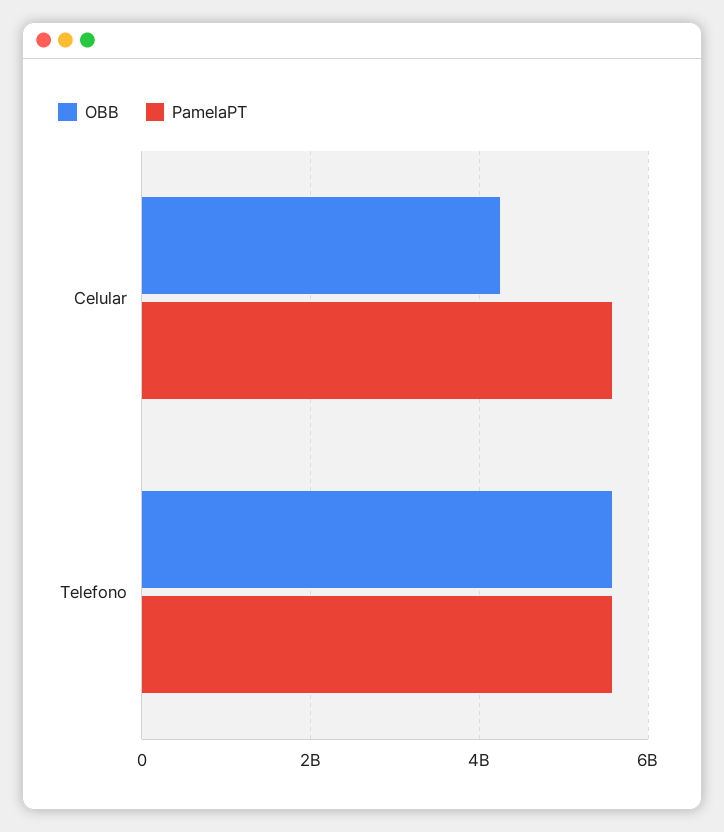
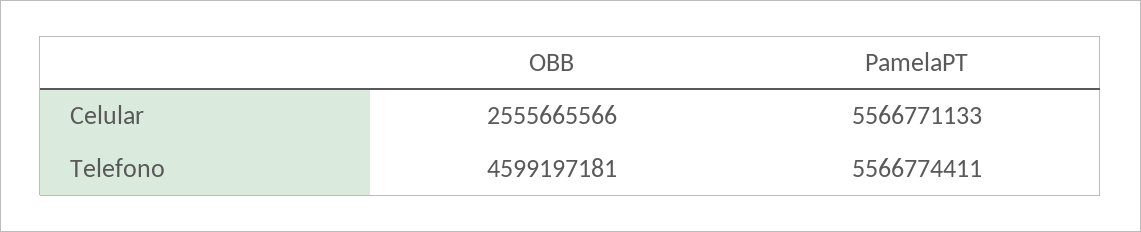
OBB, Celular: 4200000000 -> 2555665566
OBB, Telefono: 5600000000 -> 4599197181

